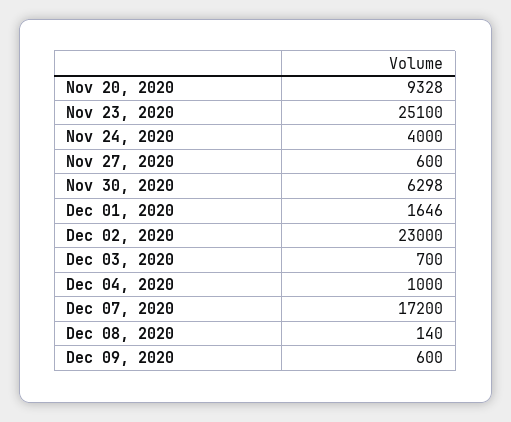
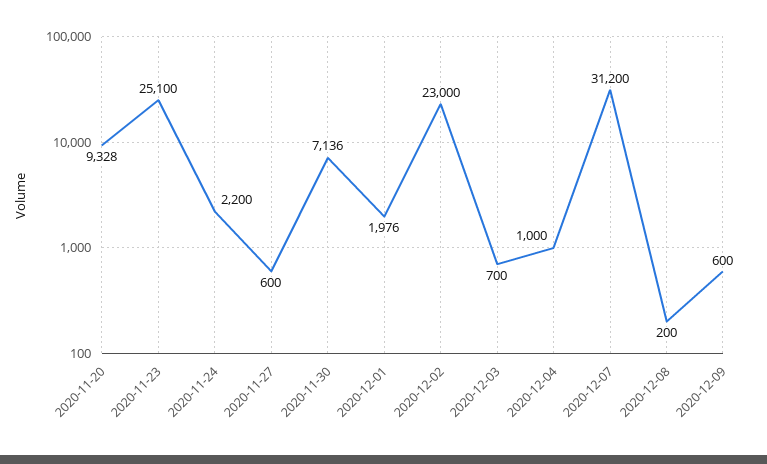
Nov 24, 2020: 4000 -> 2200
Nov 30, 2020: 6298 -> 7136
Dec 01, 2020: 1646 -> 1976
Dec 07, 2020: 17200 -> 31200
Dec 08, 2020: 140 -> 200

